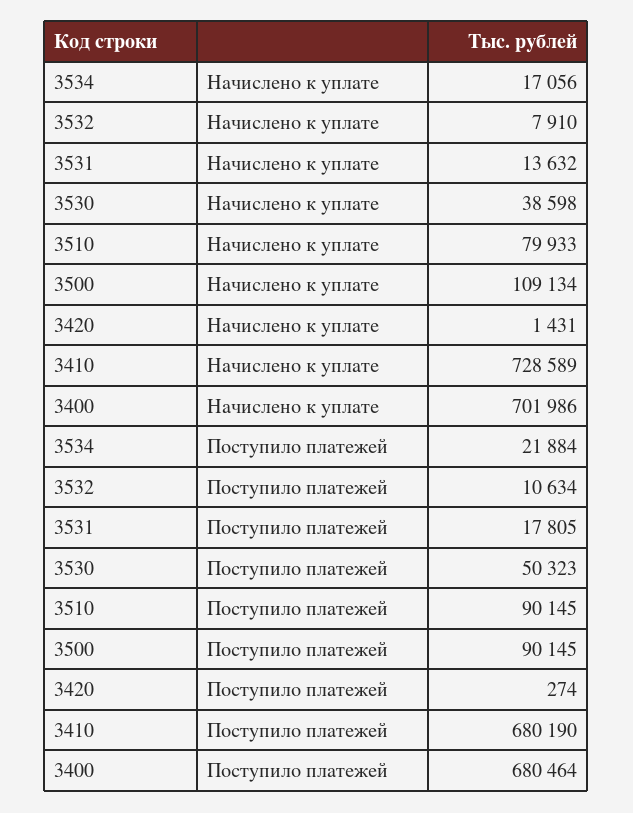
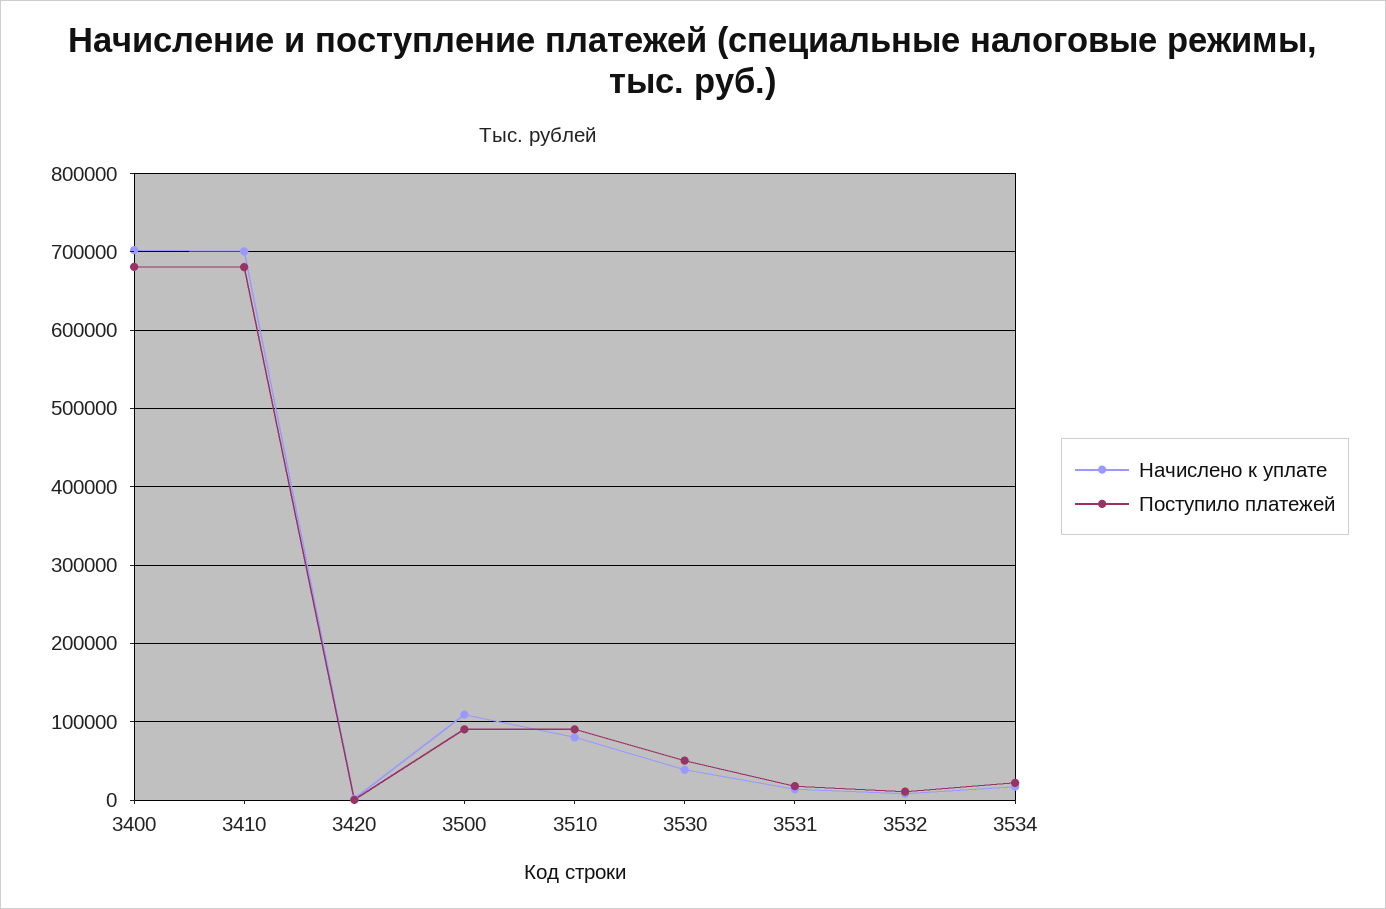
Начислено к уплате, 3410: 728589 -> 700000

